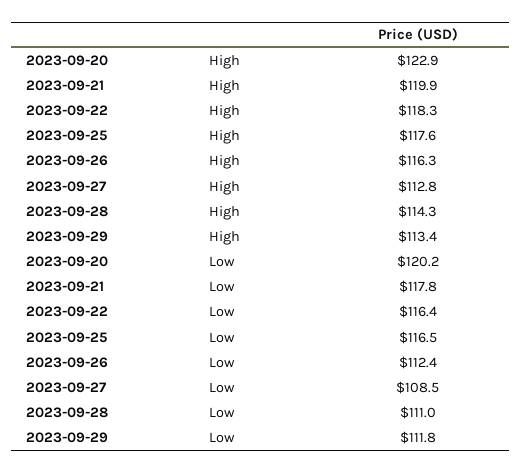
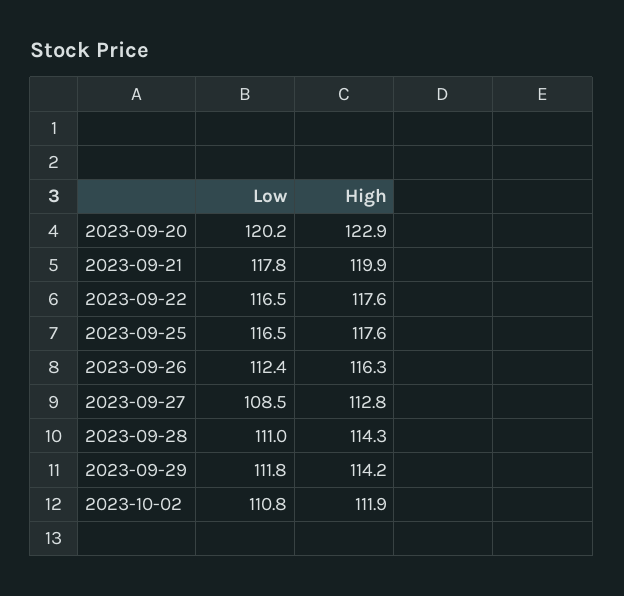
2023-09-22, High: 118.3 -> 117.6
2023-09-29, High: 113.4 -> 114.2
2023-09-22, Low: 116.4 -> 116.5
2023-10-02, Low: none -> 110.8
2023-10-02, High: none -> 111.9

